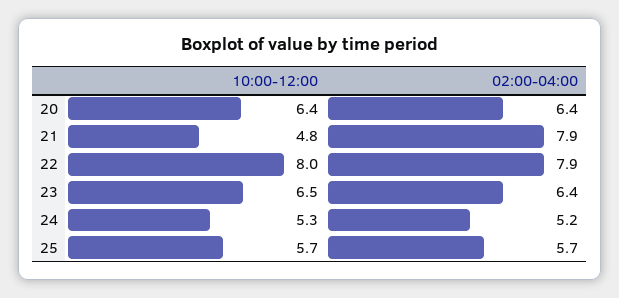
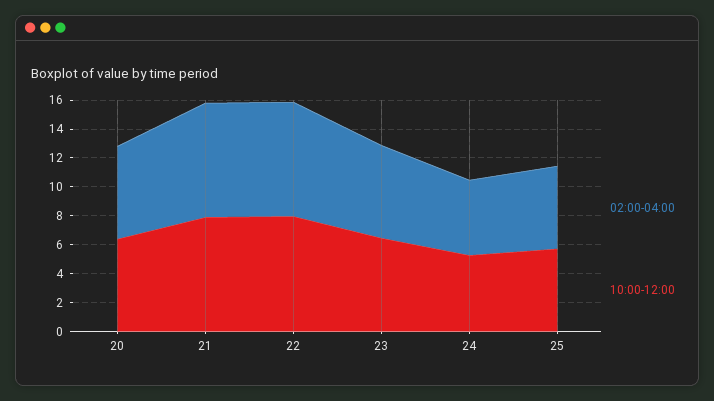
10:00-12:00, 21: 4.8 -> 8

